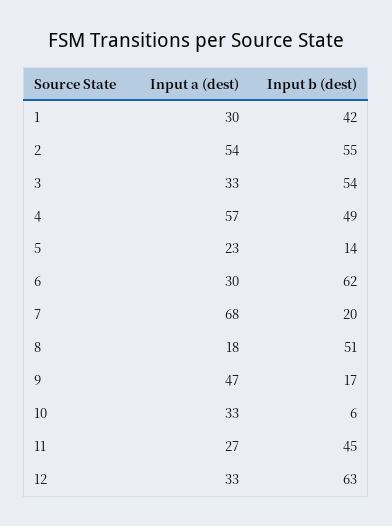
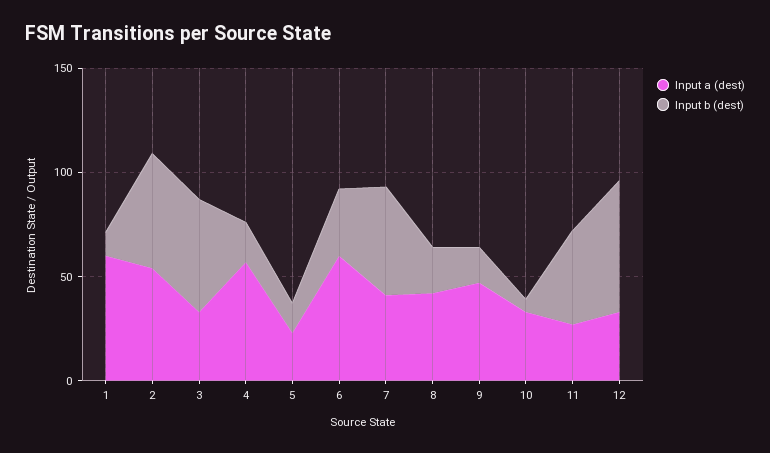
Input a (dest), 1: 30 -> 60
Input b (dest), 1: 42 -> 10
Input b (dest), 4: 49 -> 20
Input a (dest), 6: 30 -> 60
Input b (dest), 6: 62 -> 30
Input a (dest), 7: 68 -> 40
Input b (dest), 7: 20 -> 50
Input a (dest), 8: 18 -> 40
Input b (dest), 8: 51 -> 20

